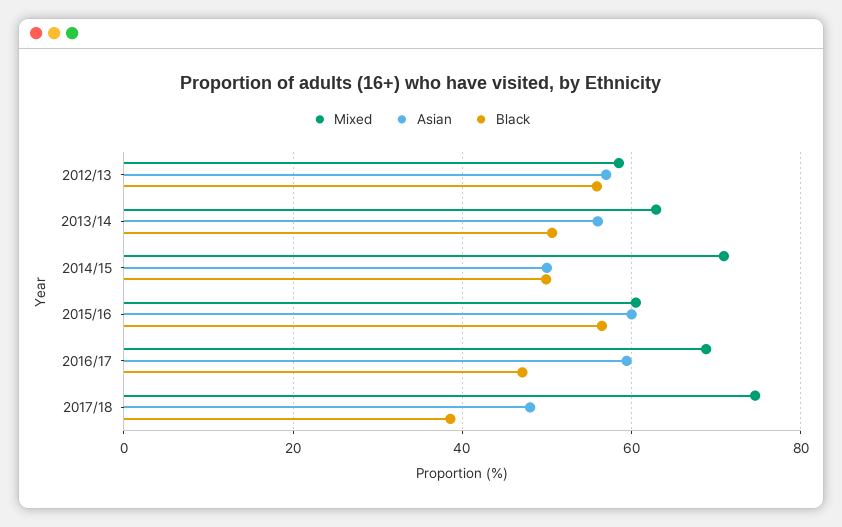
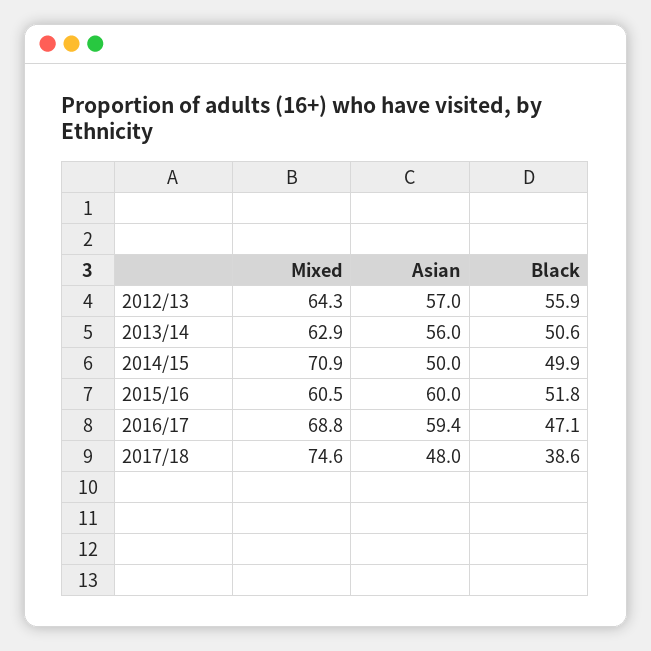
Mixed, 2012/13: 58 -> 64.3
Black, 2015/16: 56 -> 51.8

